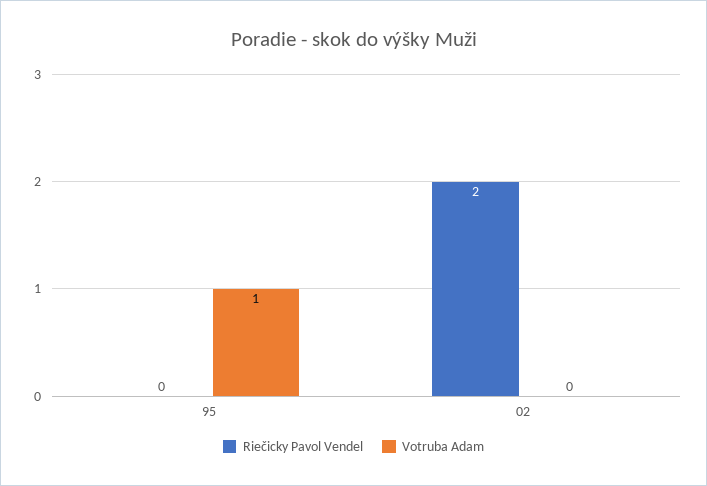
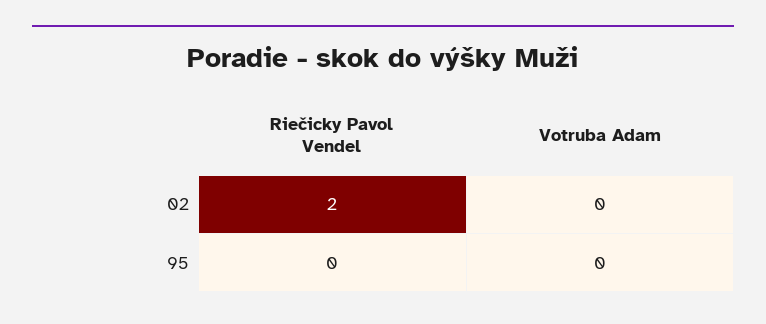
Votruba Adam, 95: 1 -> 0

